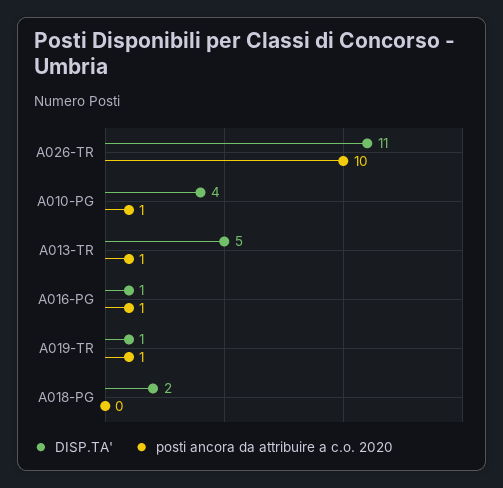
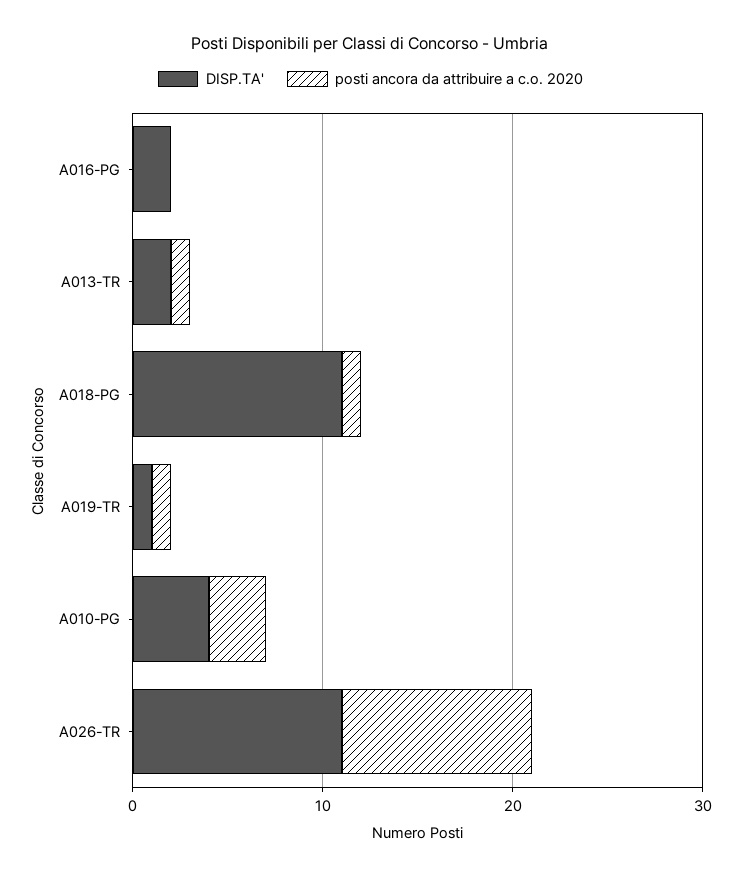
posti ancora da attribuire a c.o. 2020, A010-PG: 1 -> 3
DISP.TA', A013-TR: 5 -> 2
DISP.TA', A016-PG: 1 -> 2
posti ancora da attribuire a c.o. 2020, A016-PG: 1 -> 0
DISP.TA', A018-PG: 2 -> 11
posti ancora da attribuire a c.o. 2020, A018-PG: 0 -> 1

